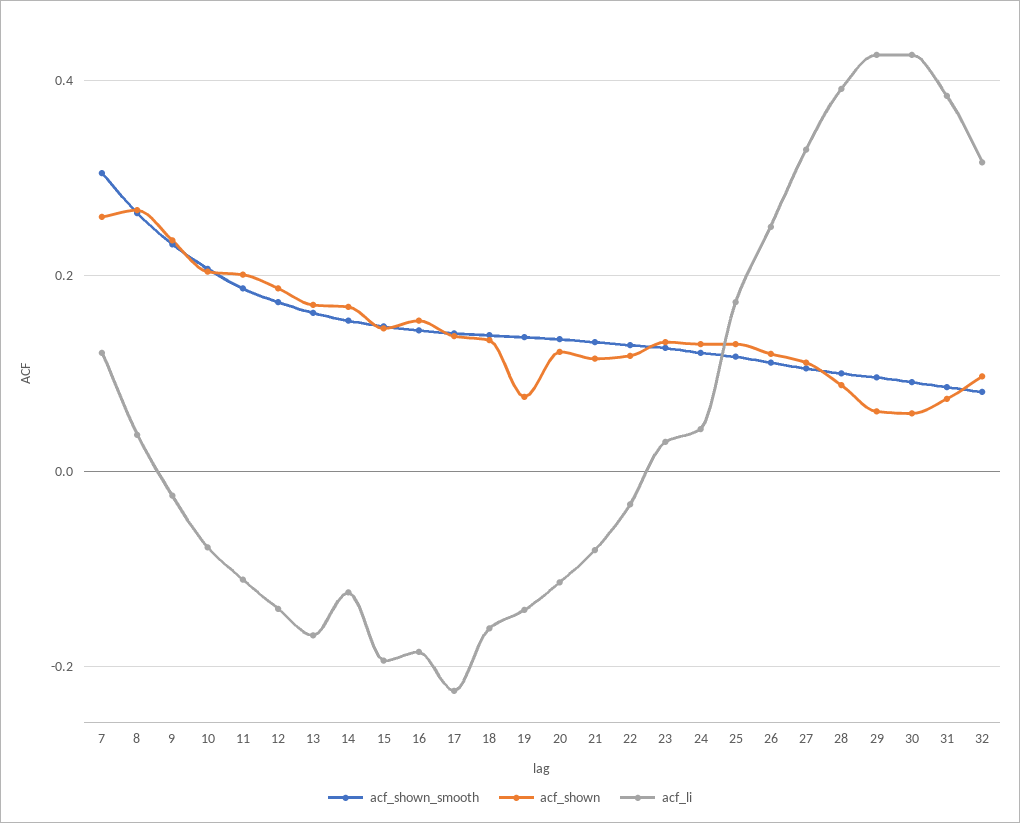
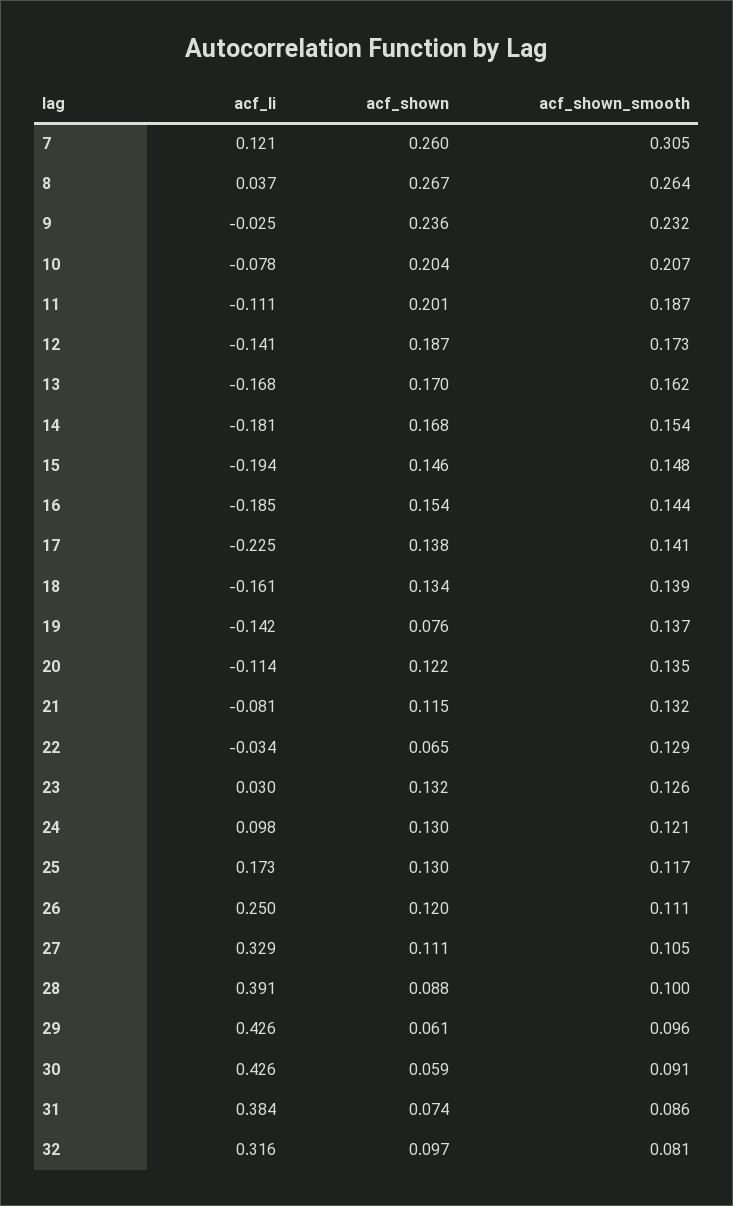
acf_li, 14: -0.12 -> -0.181
acf_shown, 22: 0.12 -> 0.065
acf_li, 24: 0.04 -> 0.098

